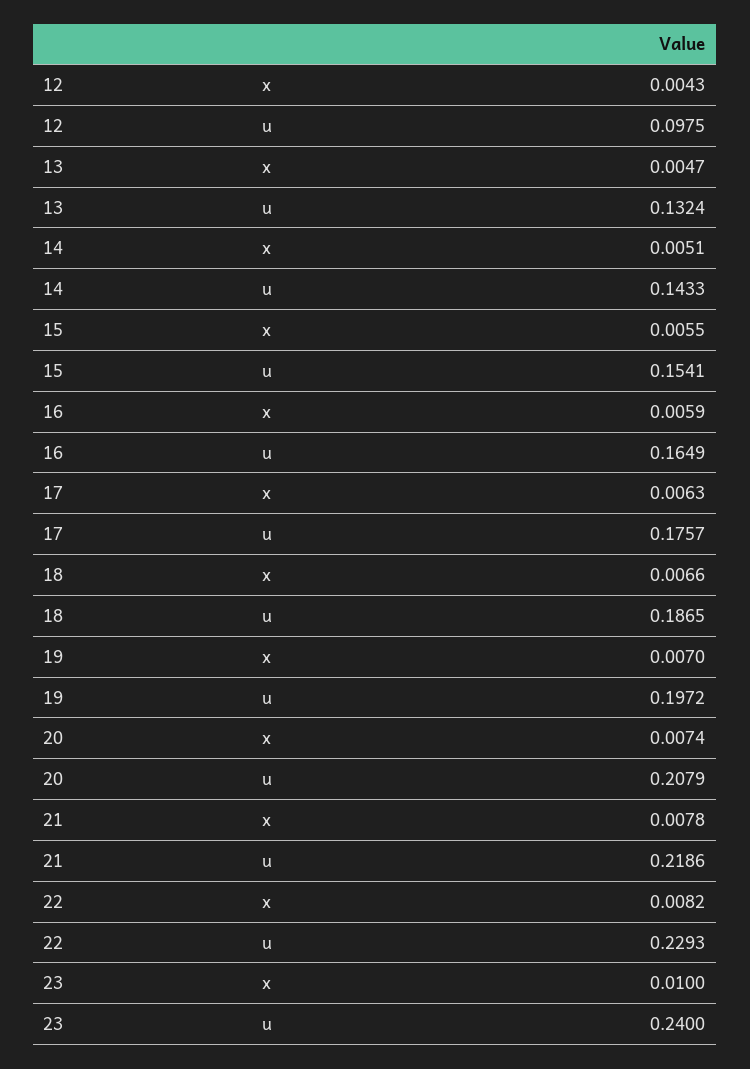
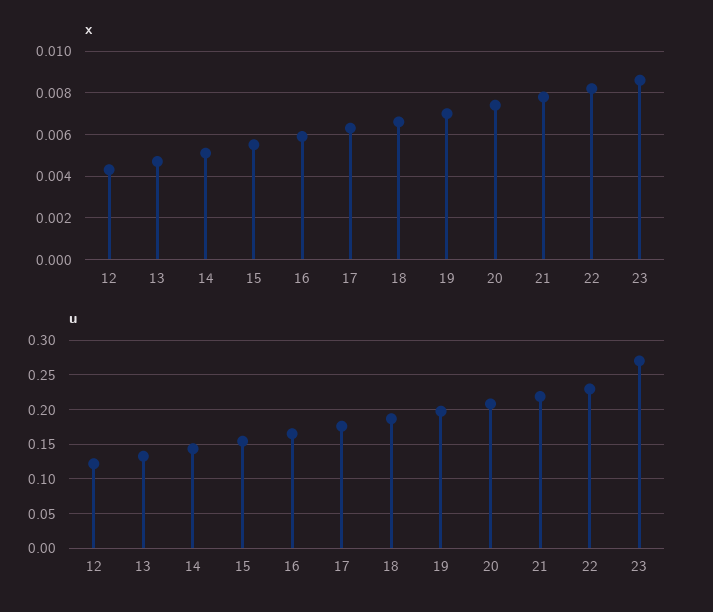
u, 12: 0.0975 -> 0.12
x, 23: 0.01 -> 0.0085
u, 23: 0.24 -> 0.27

